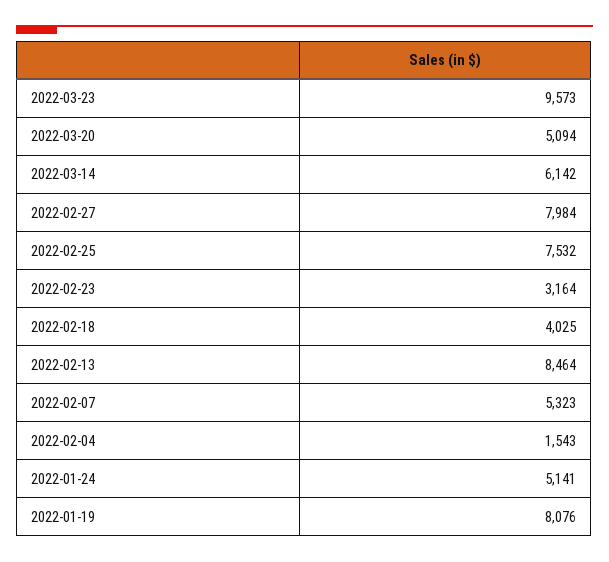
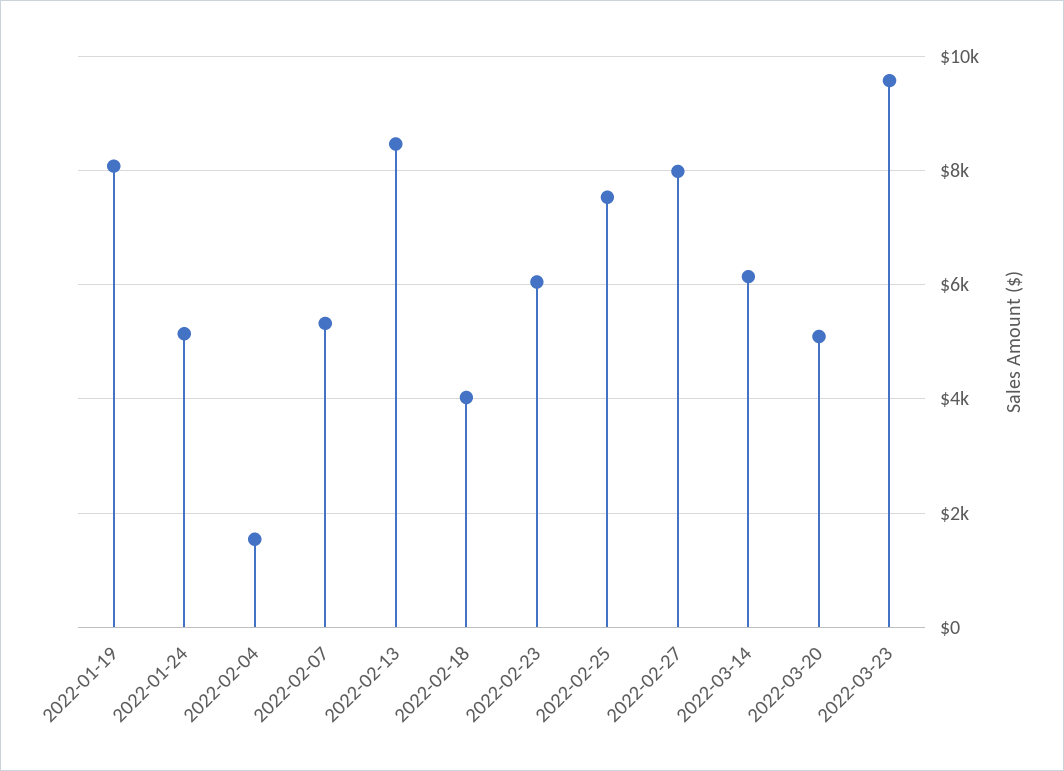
2022-02-23: 3164 -> 6000

